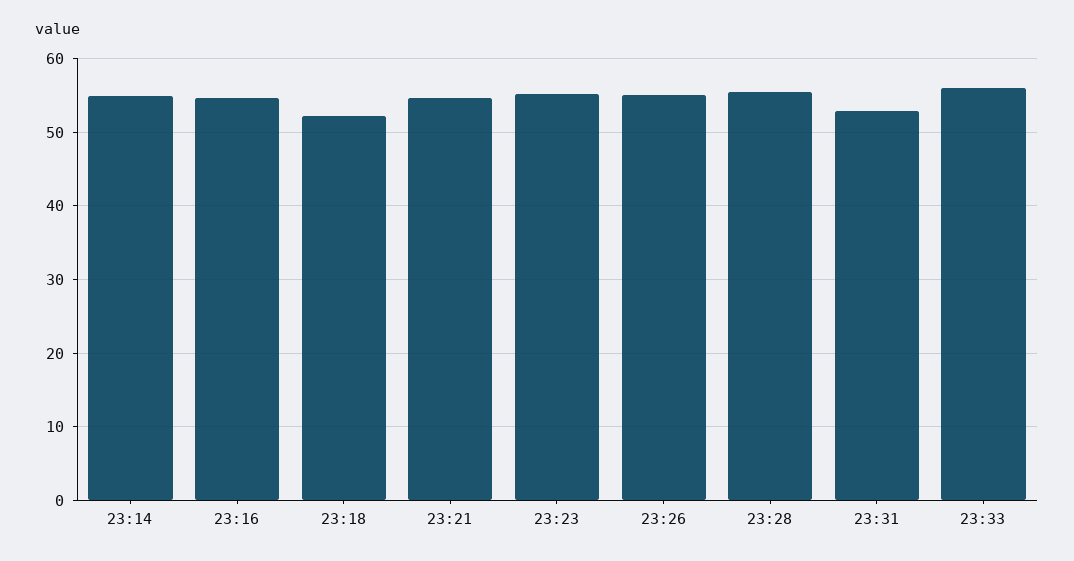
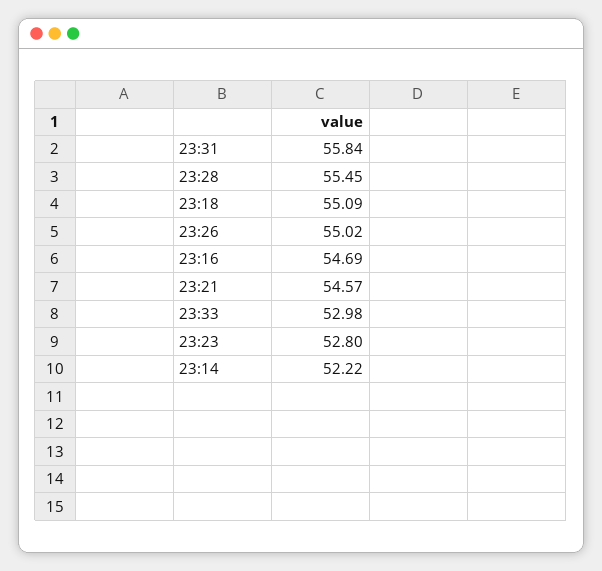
23:14: 55 -> 52.22
23:18: 52 -> 55.09
23:23: 55 -> 52.8
23:31: 53 -> 55.84
23:33: 56 -> 52.98

